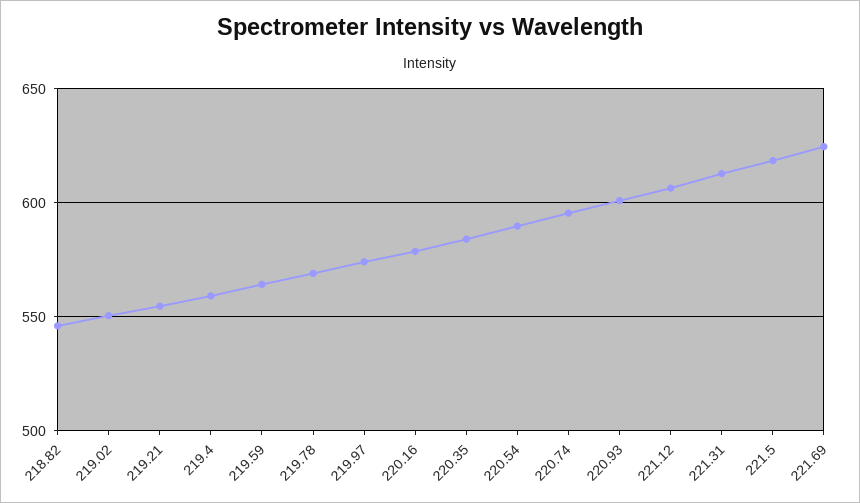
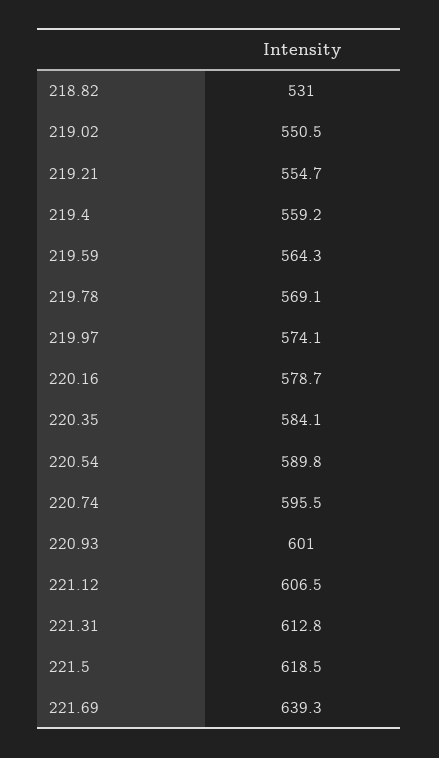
218.82: 545 -> 531
221.69: 625 -> 639.3

